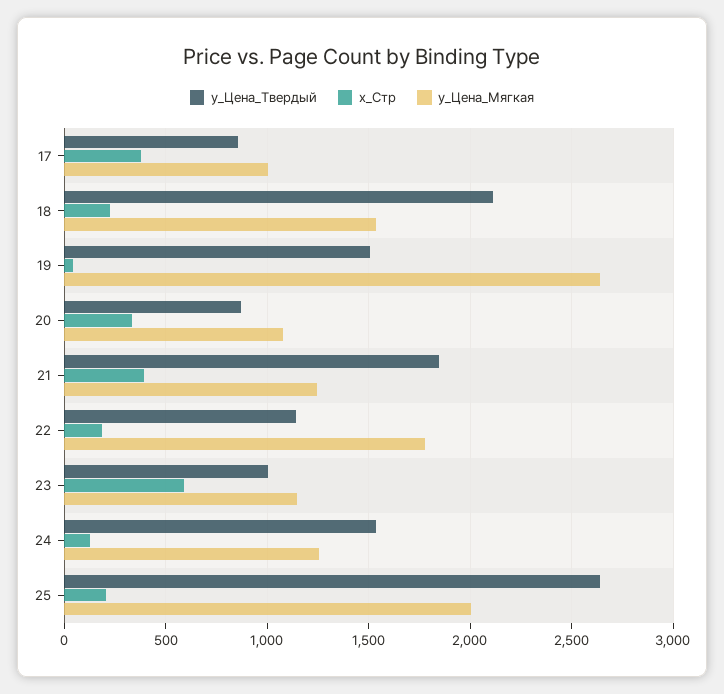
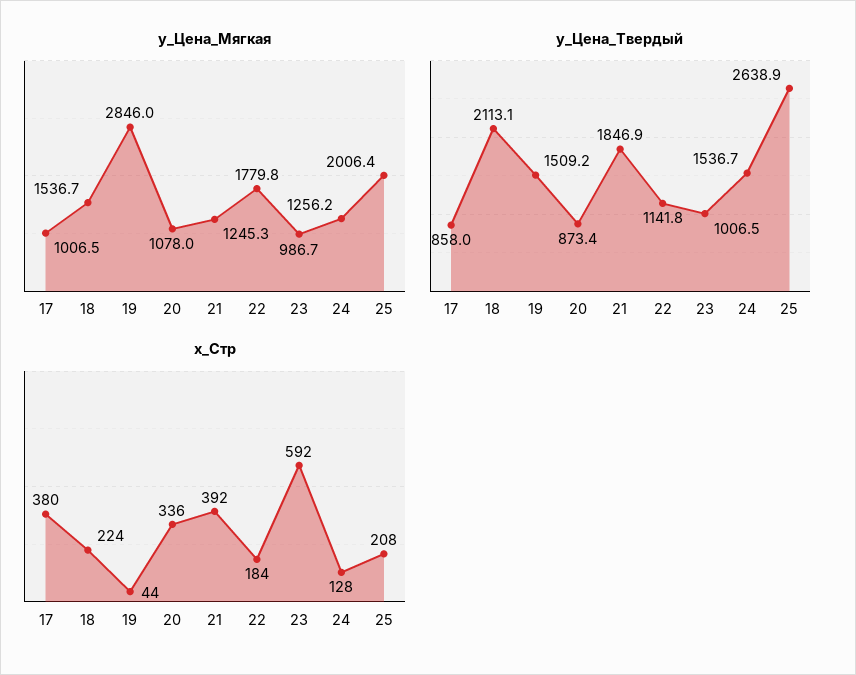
y_Цена_Мягкая, 19: 2650 -> 2846
y_Цена_Мягкая, 23: 1150 -> 986.7

